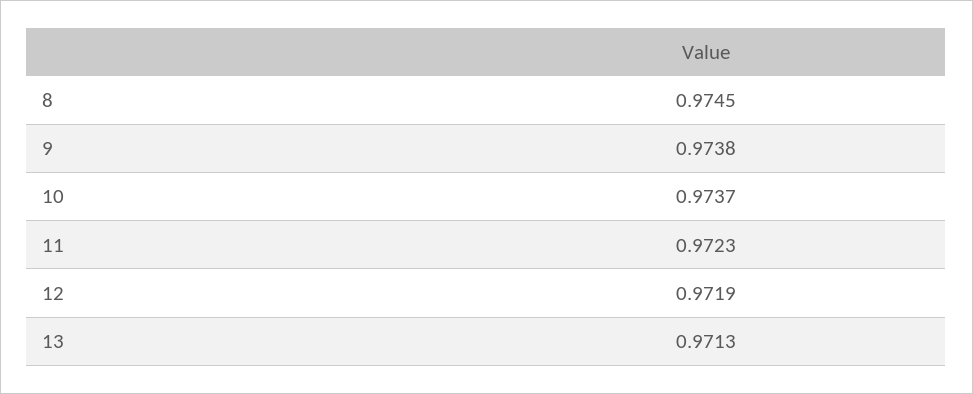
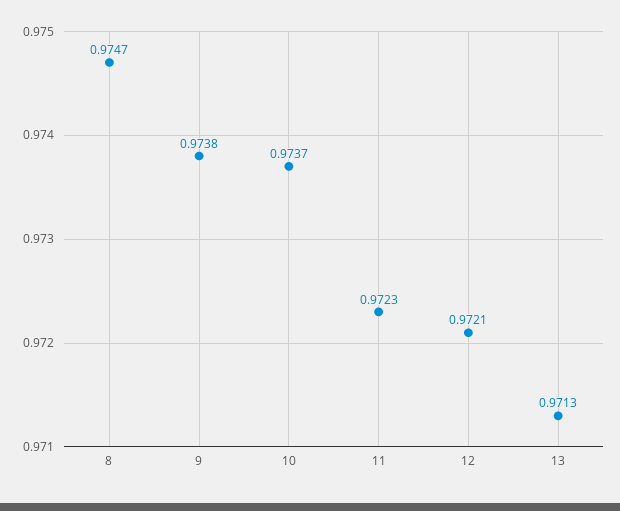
8: 0.9745 -> 0.9747
12: 0.9719 -> 0.9721

